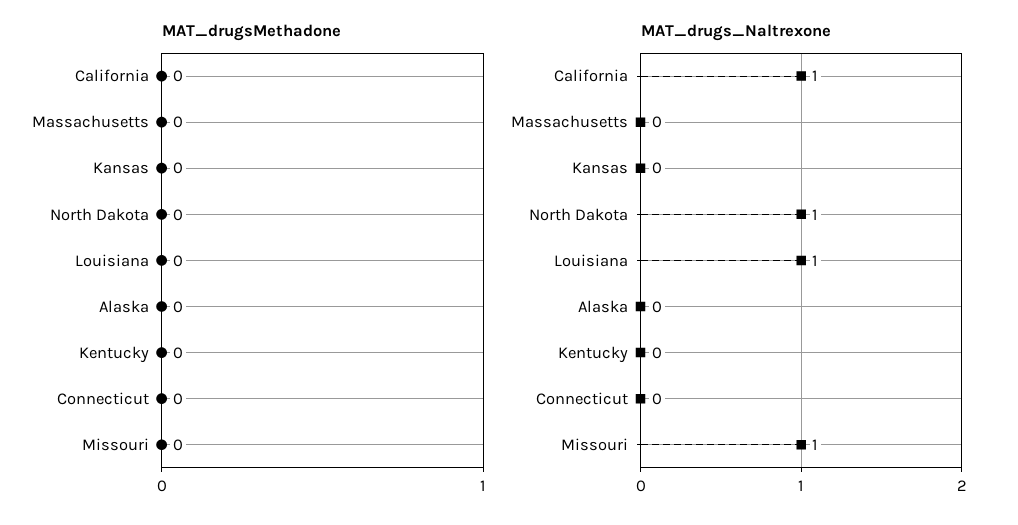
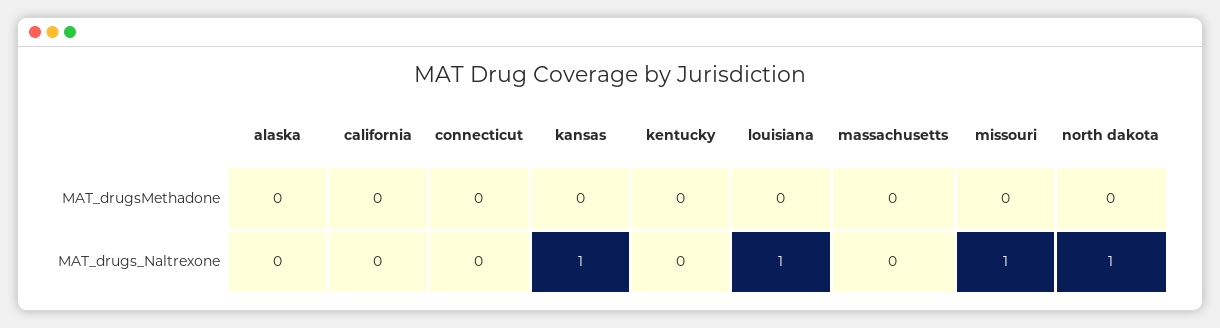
MAT_drugs_Naltrexone, California: 1 -> 0
MAT_drugs_Naltrexone, Kansas: 0 -> 1

